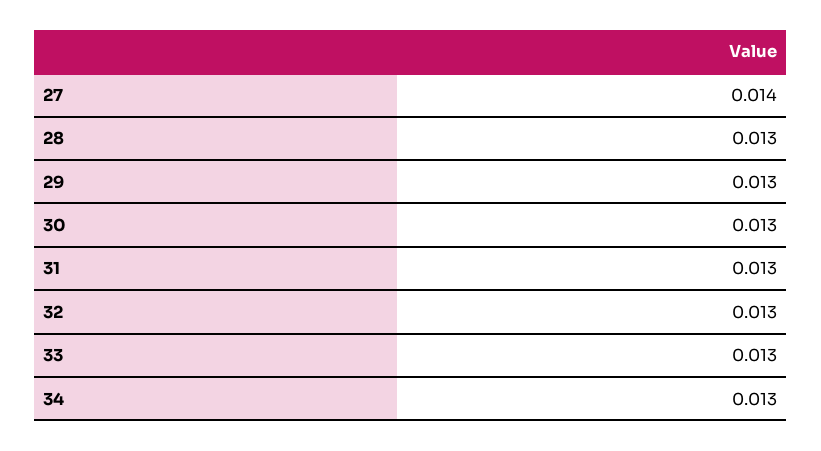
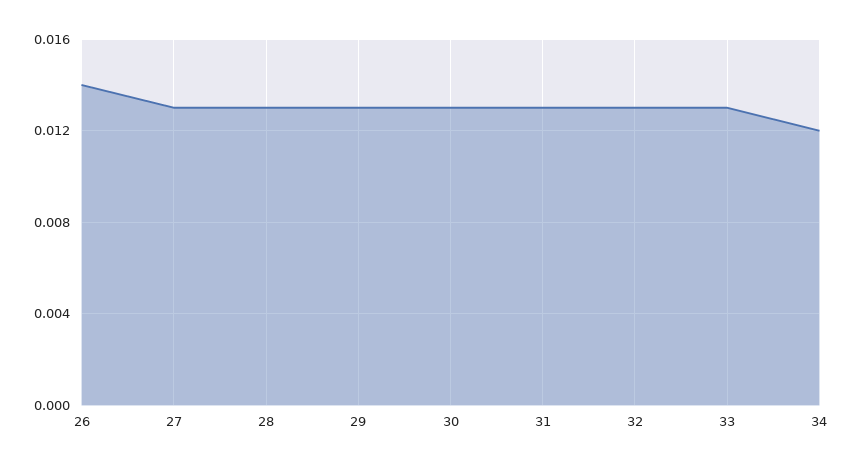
27: 0.014 -> 0.013
34: 0.013 -> 0.012
26: none -> 0.014

